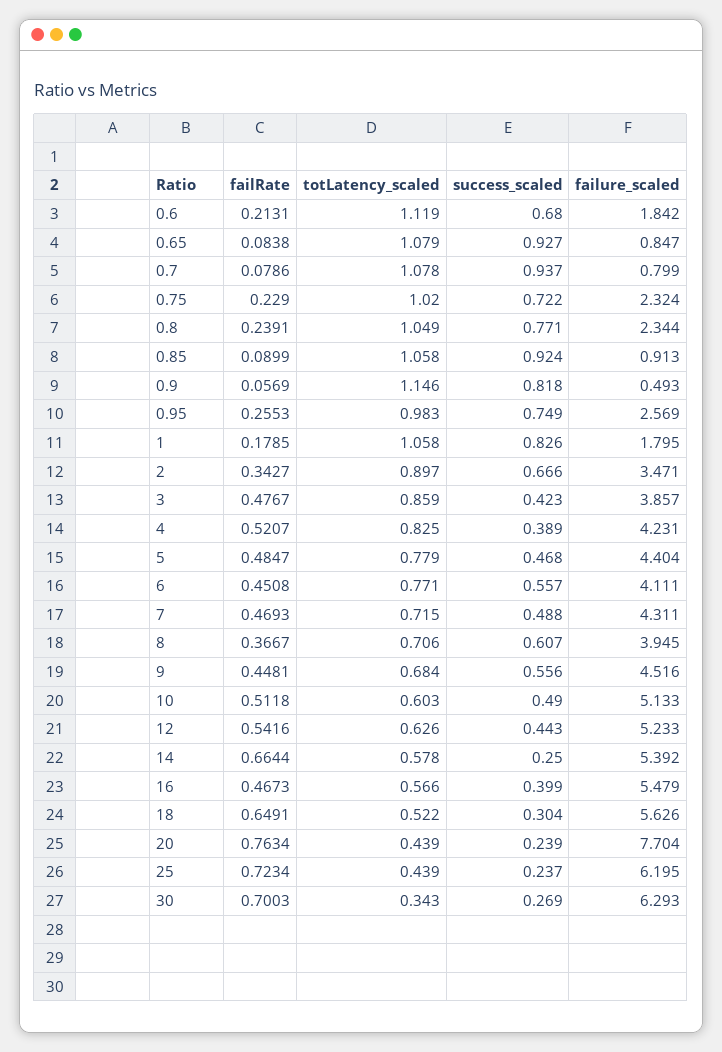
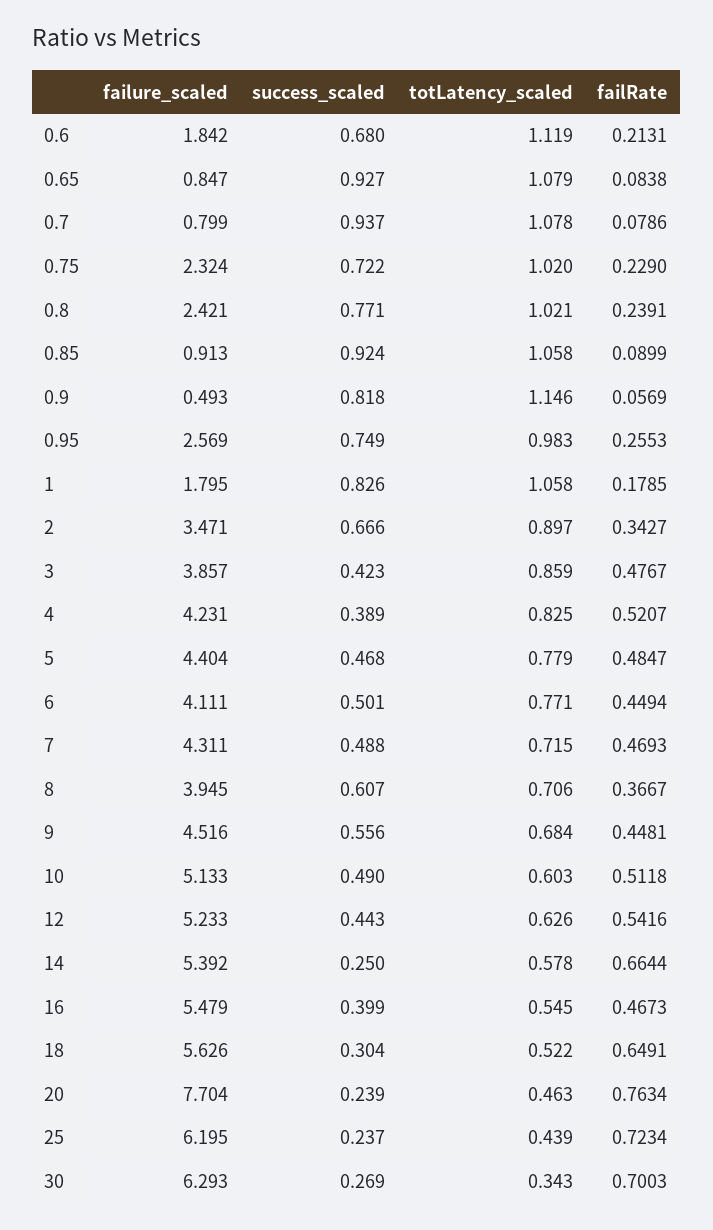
totLatency_scaled, 0.8: 1.049 -> 1.021
failure_scaled, 0.8: 2.344 -> 2.421
failRate, 6: 0.4508 -> 0.4494
success_scaled, 6: 0.557 -> 0.501
totLatency_scaled, 16: 0.566 -> 0.545
totLatency_scaled, 20: 0.439 -> 0.463

